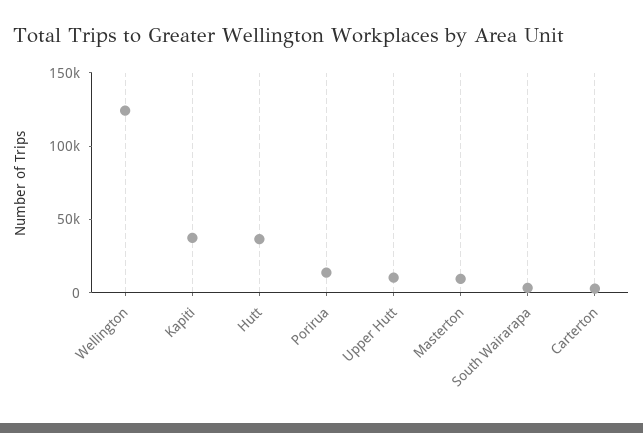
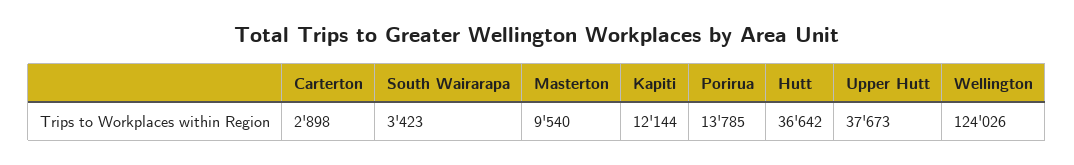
Kapiti: 40000 -> 12144
Upper Hutt: 10000 -> 37673

